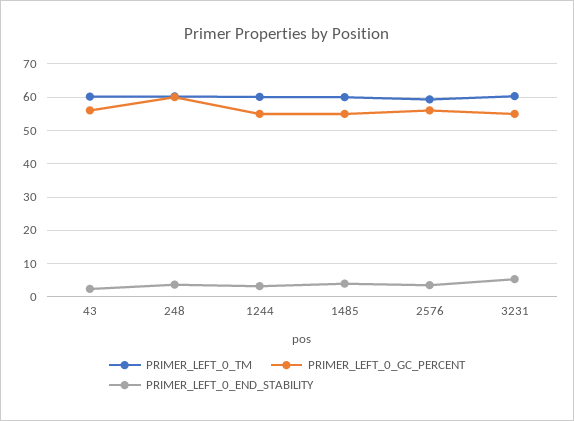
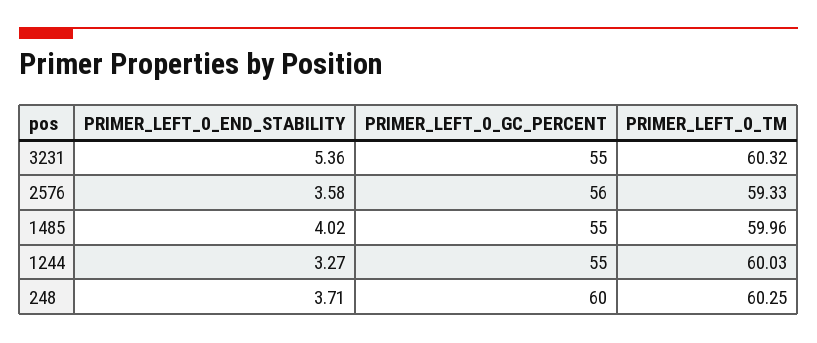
PRIMER_LEFT_0_TM, 43: 60 -> none
PRIMER_LEFT_0_GC_PERCENT, 43: 56 -> none
PRIMER_LEFT_0_END_STABILITY, 43: 2 -> none

